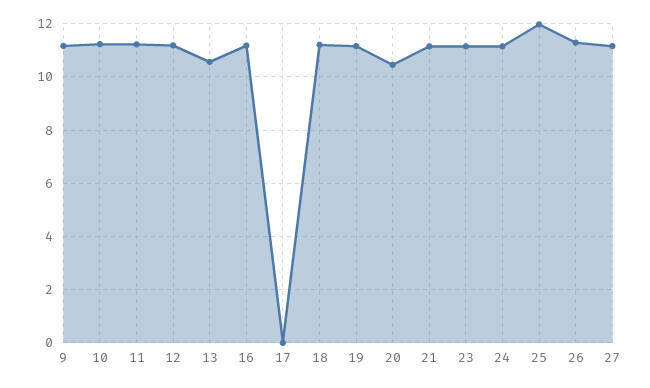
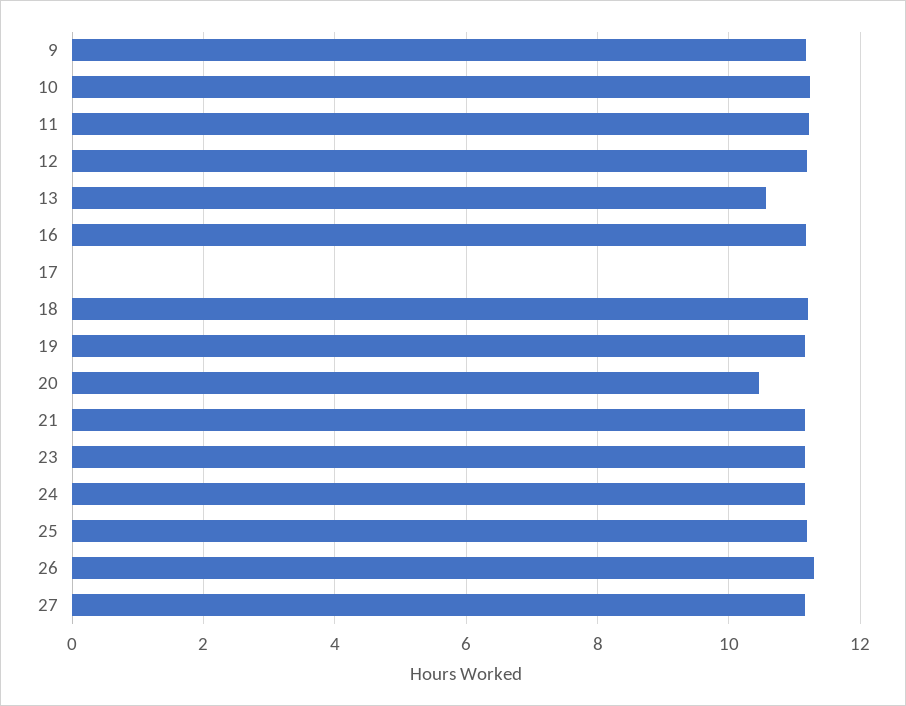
25: 12 -> 11.2

